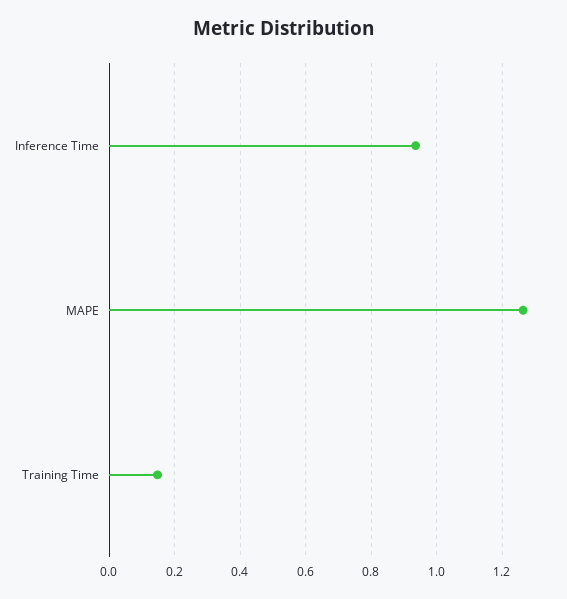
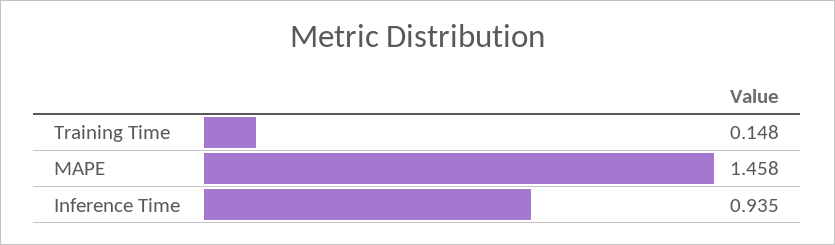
MAPE: 1.26 -> 1.458

